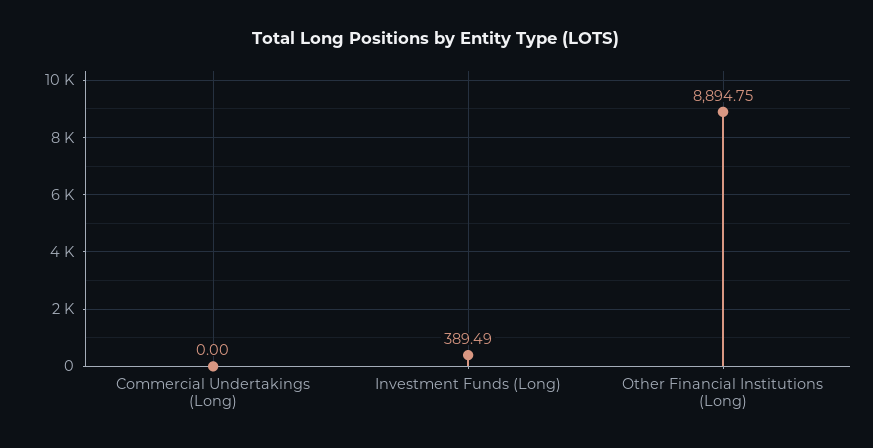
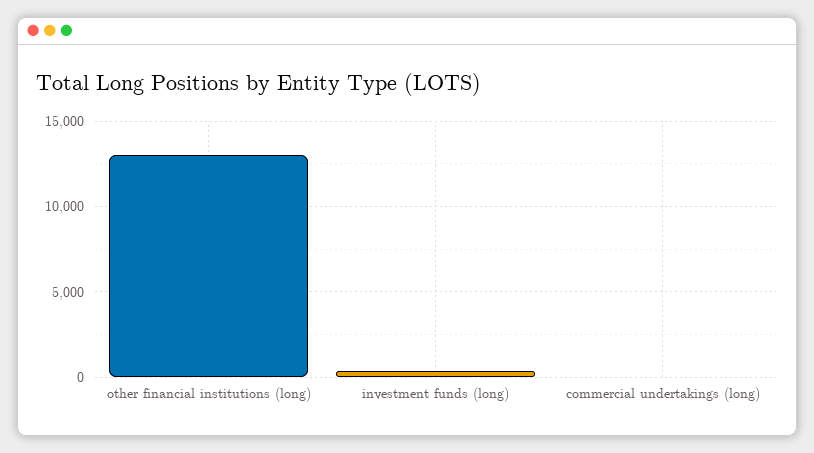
Other Financial Institutions (Long): 8894.75 -> 13000

